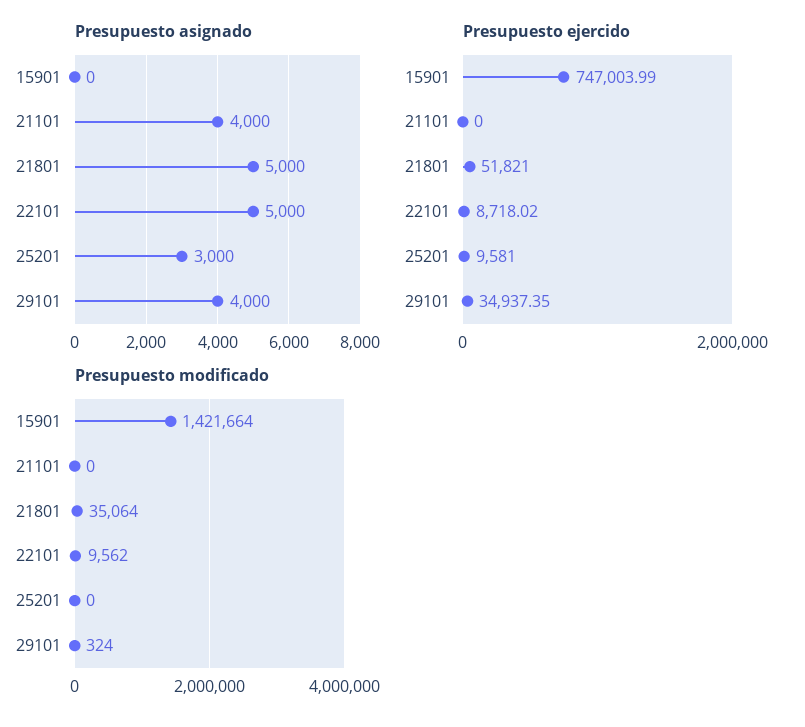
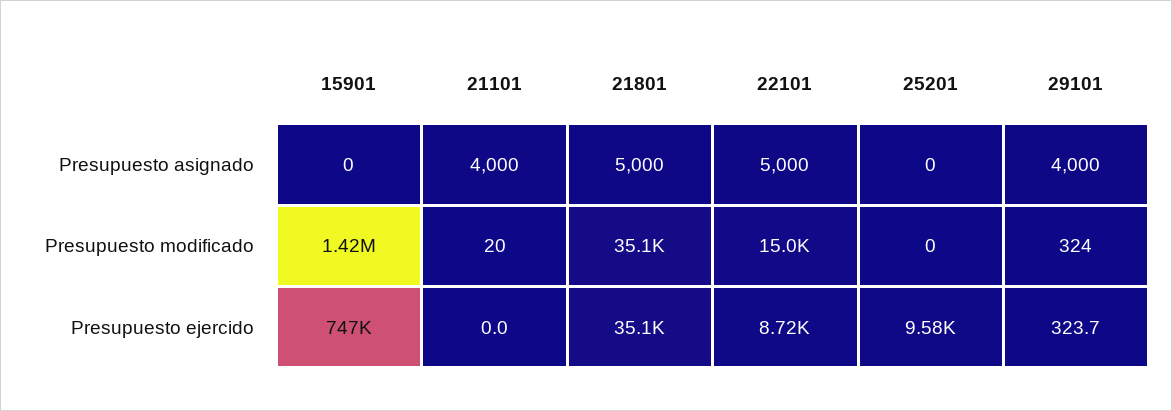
Presupuesto asignado, 25201: 3000 -> 0
Presupuesto ejercido, 21801: 51821 -> 35100
Presupuesto ejercido, 29101: 34937.35 -> 323.7
Presupuesto modificado, 21101: 0 -> 20
Presupuesto modificado, 22101: 9562 -> 15000

